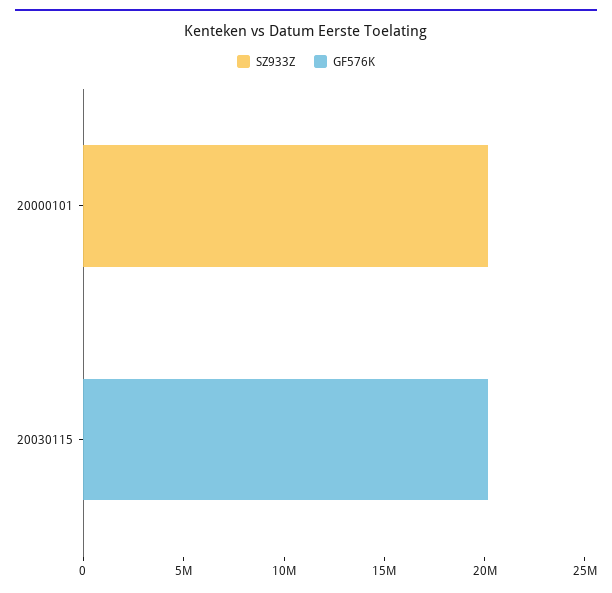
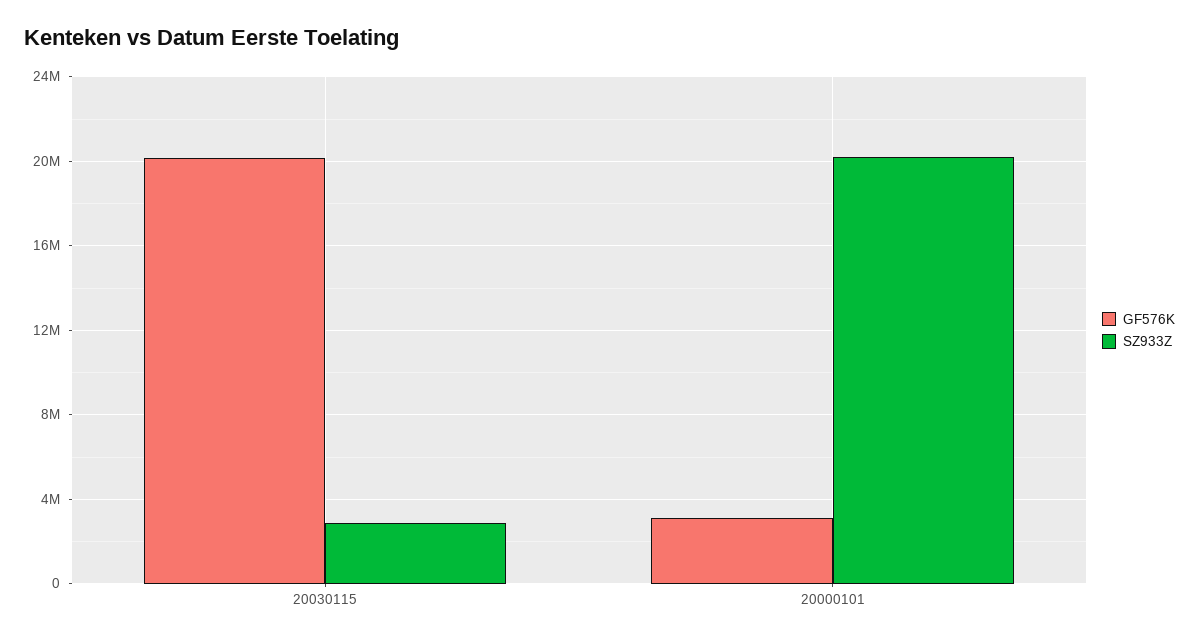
GF576K, 20000101: 0 -> 3000000
SZ933Z, 20030115: 0 -> 3000000

